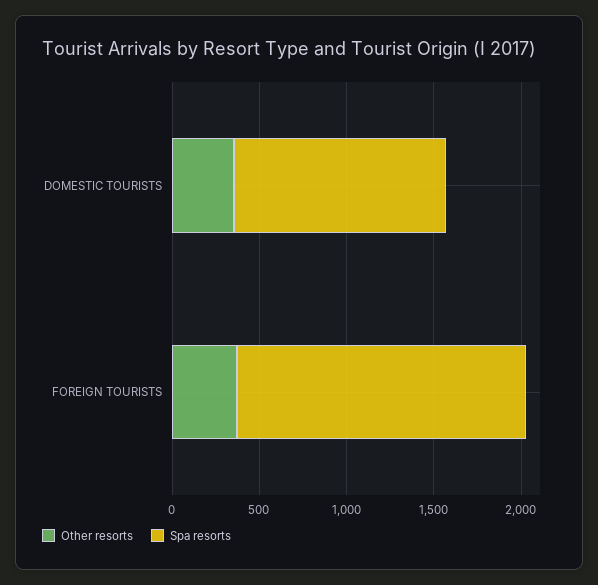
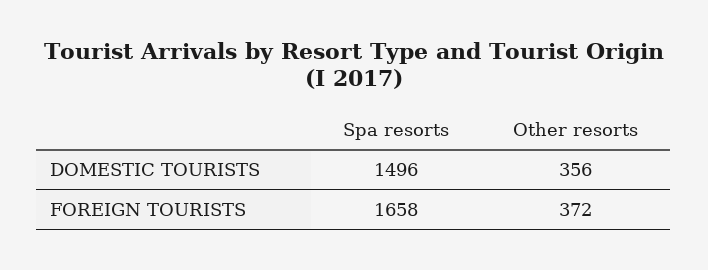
Spa resorts, DOMESTIC TOURISTS: 1200 -> 1496

